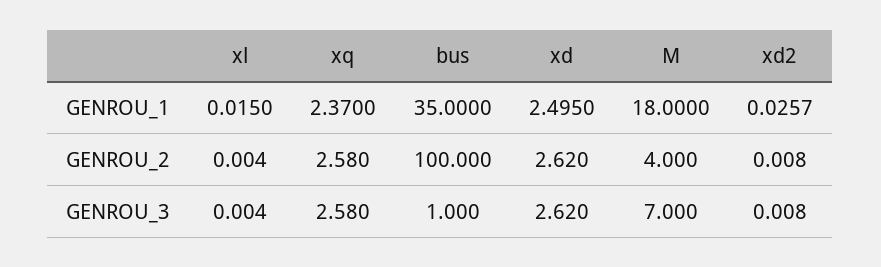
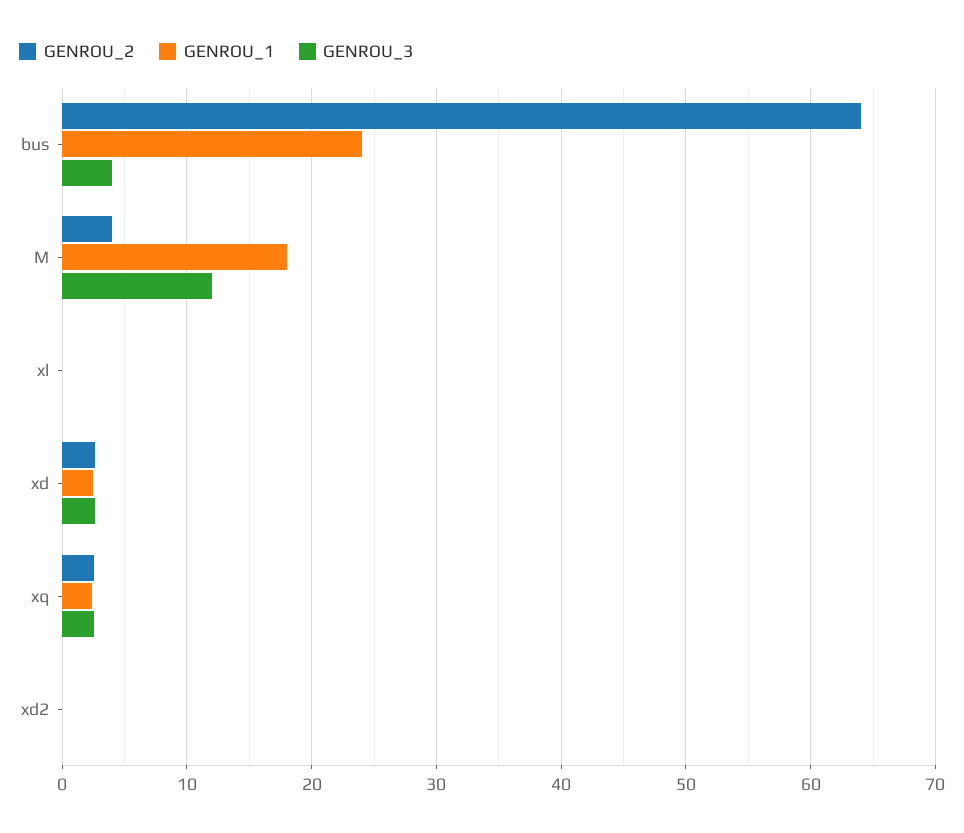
GENROU_1, bus: 35 -> 24
GENROU_2, bus: 100 -> 64
GENROU_3, bus: 1 -> 4
GENROU_3, M: 7 -> 12

